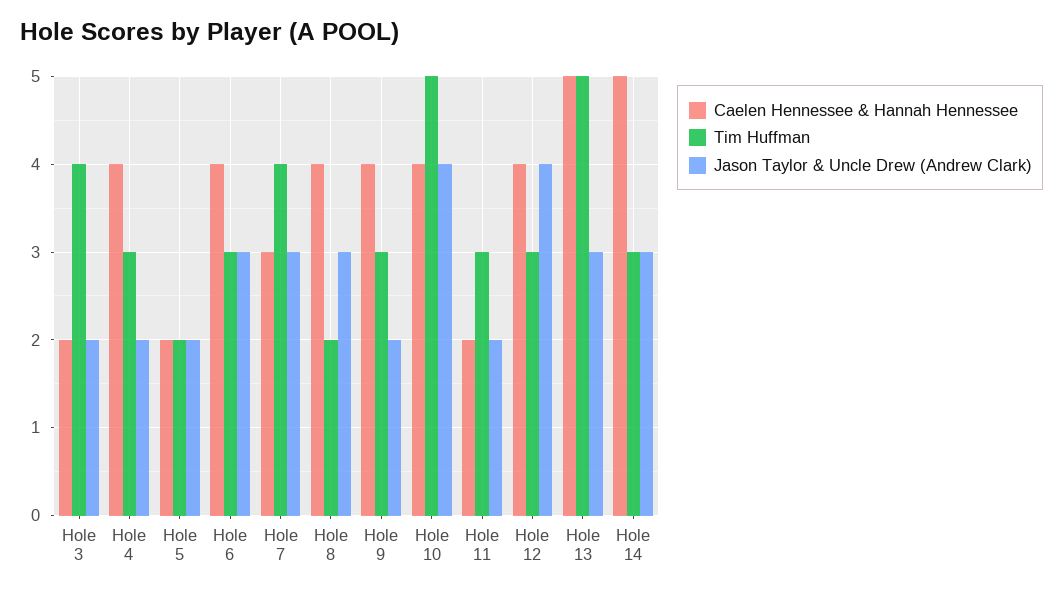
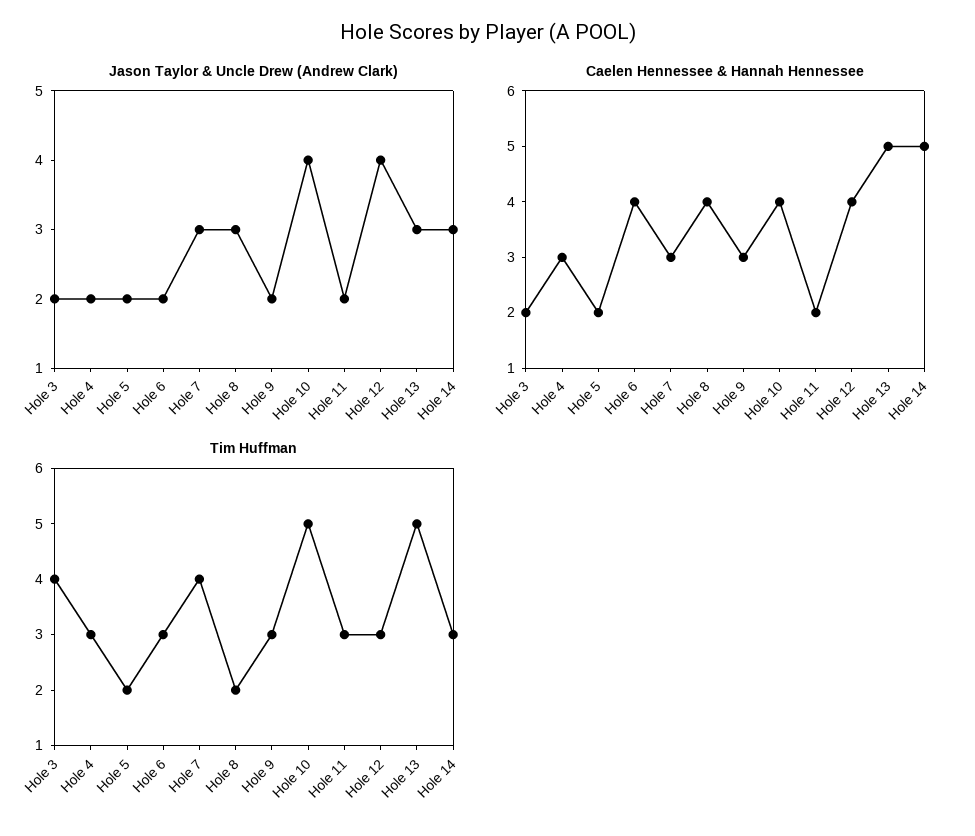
Caelen Hennessee & Hannah Hennessee, Hole 4: 4 -> 3
Jason Taylor & Uncle Drew (Andrew Clark), Hole 6: 3 -> 2
Caelen Hennessee & Hannah Hennessee, Hole 9: 4 -> 3

